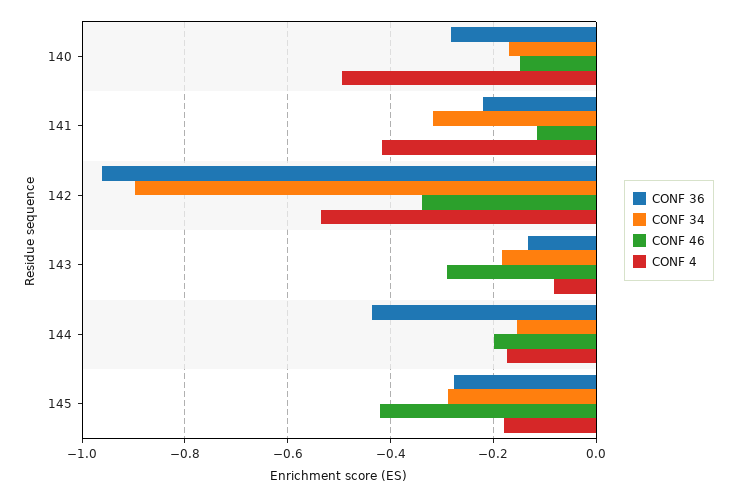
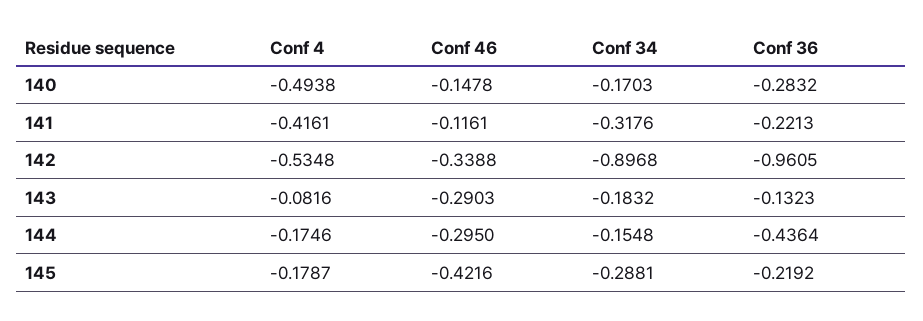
CONF 46, 144: -0.2 -> -0.295
CONF 36, 145: -0.28 -> -0.2192

